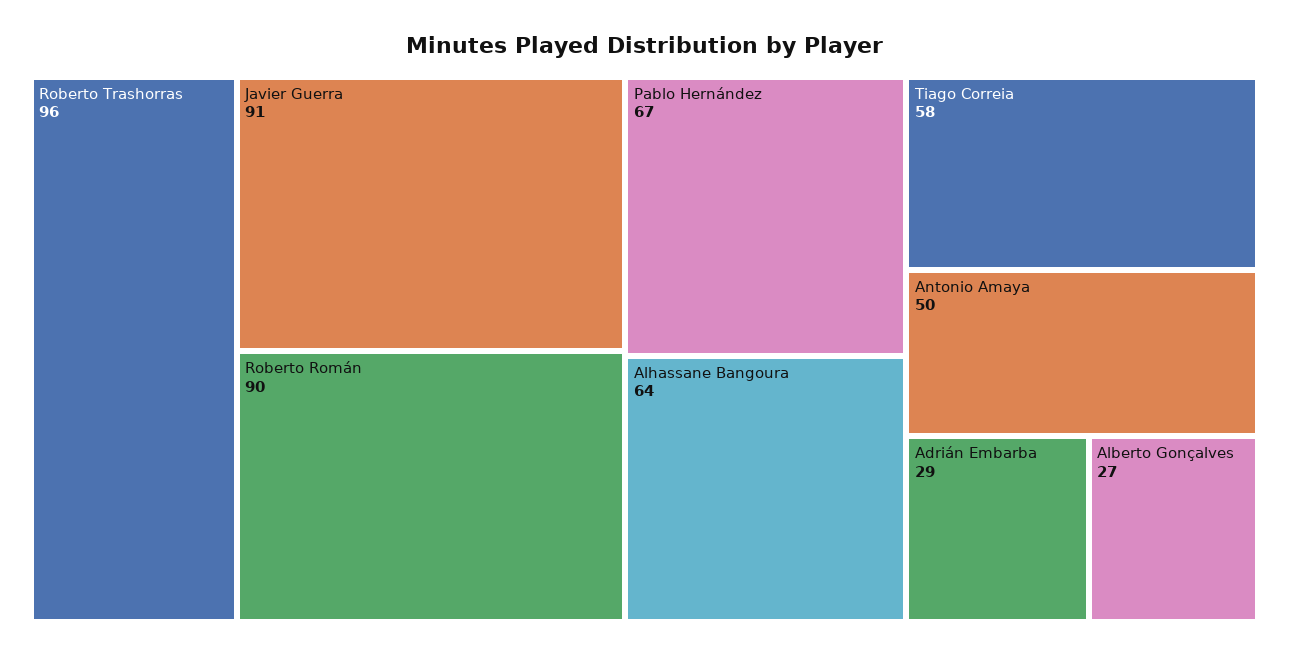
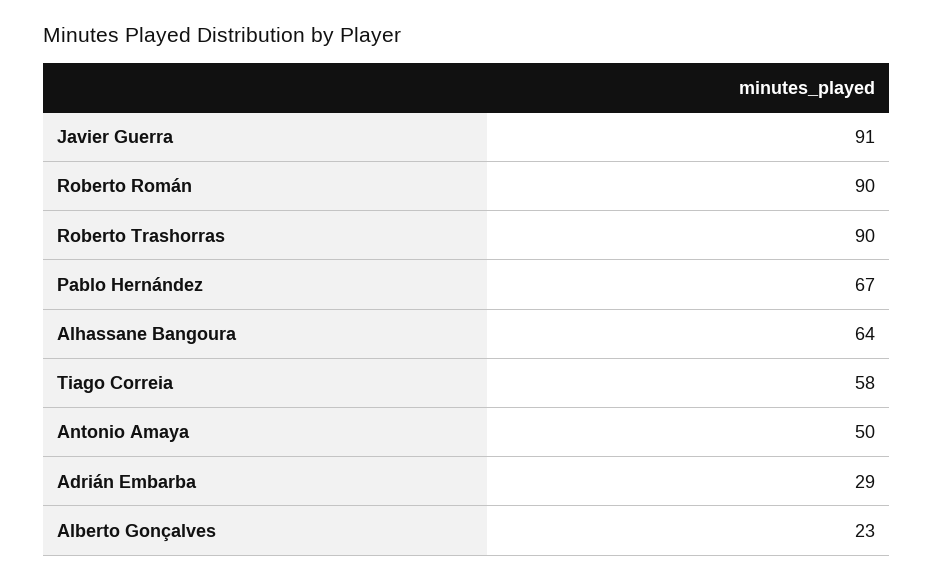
Roberto Trashorras: 96 -> 90
Alberto Gonçalves: 27 -> 23

